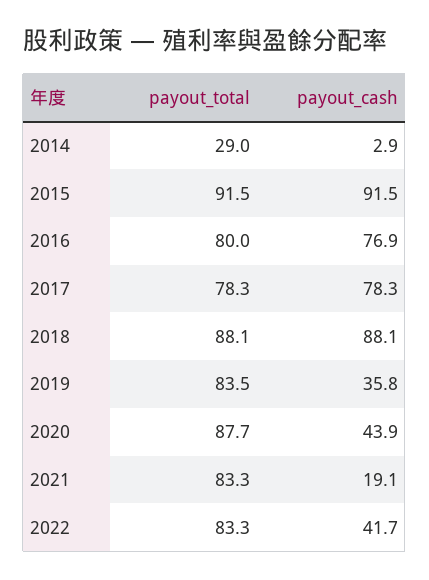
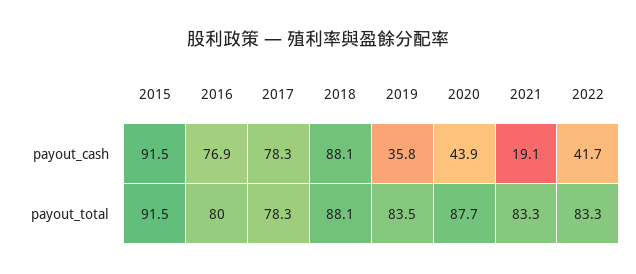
payout_total, 2014: 29 -> none
payout_cash, 2014: 2.9 -> none

